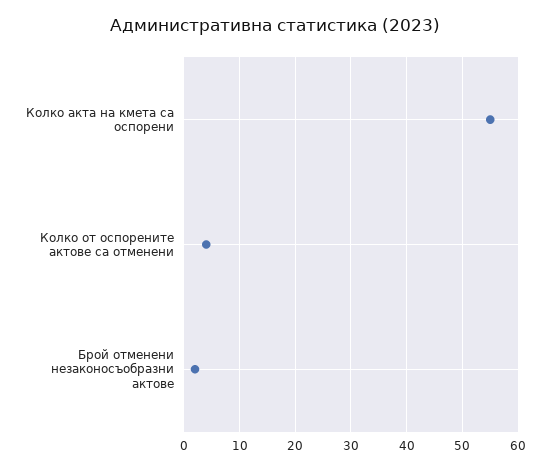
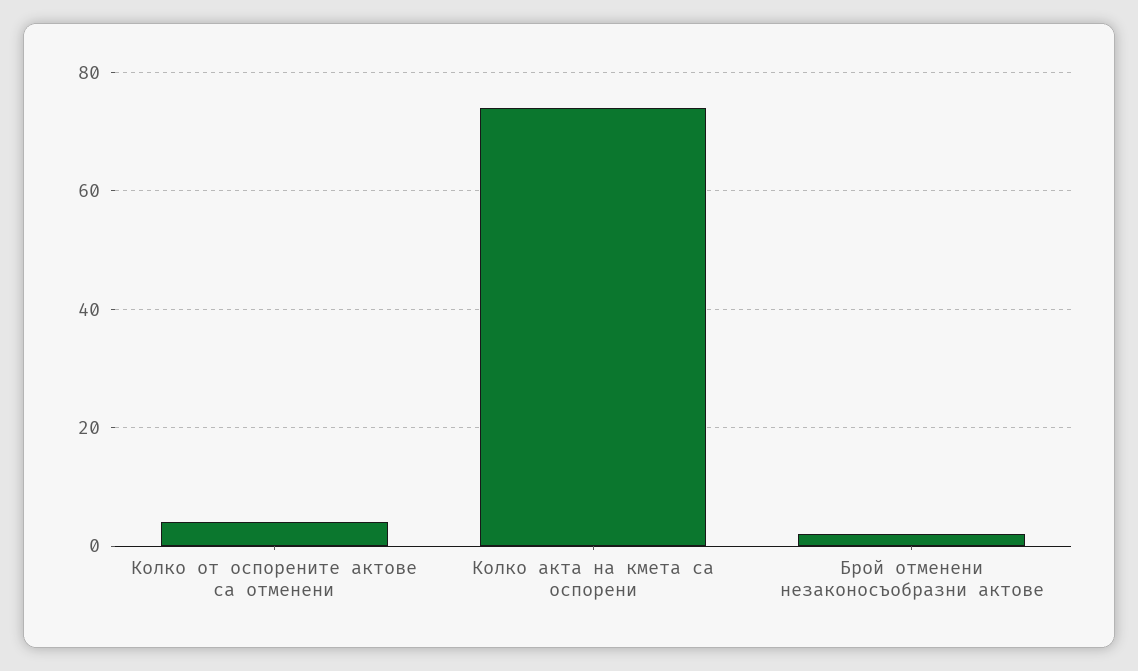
Колко акта на кмета са оспорени: 55 -> 75

